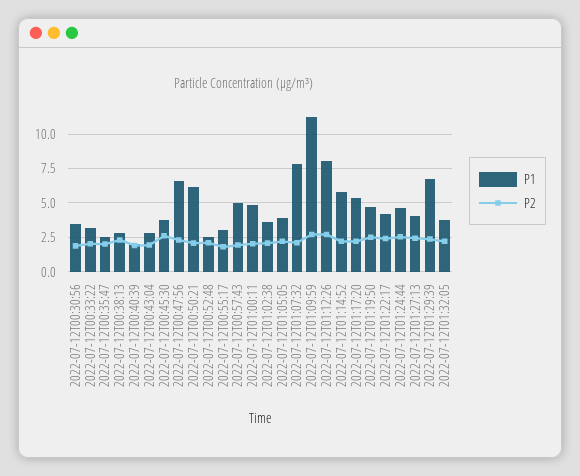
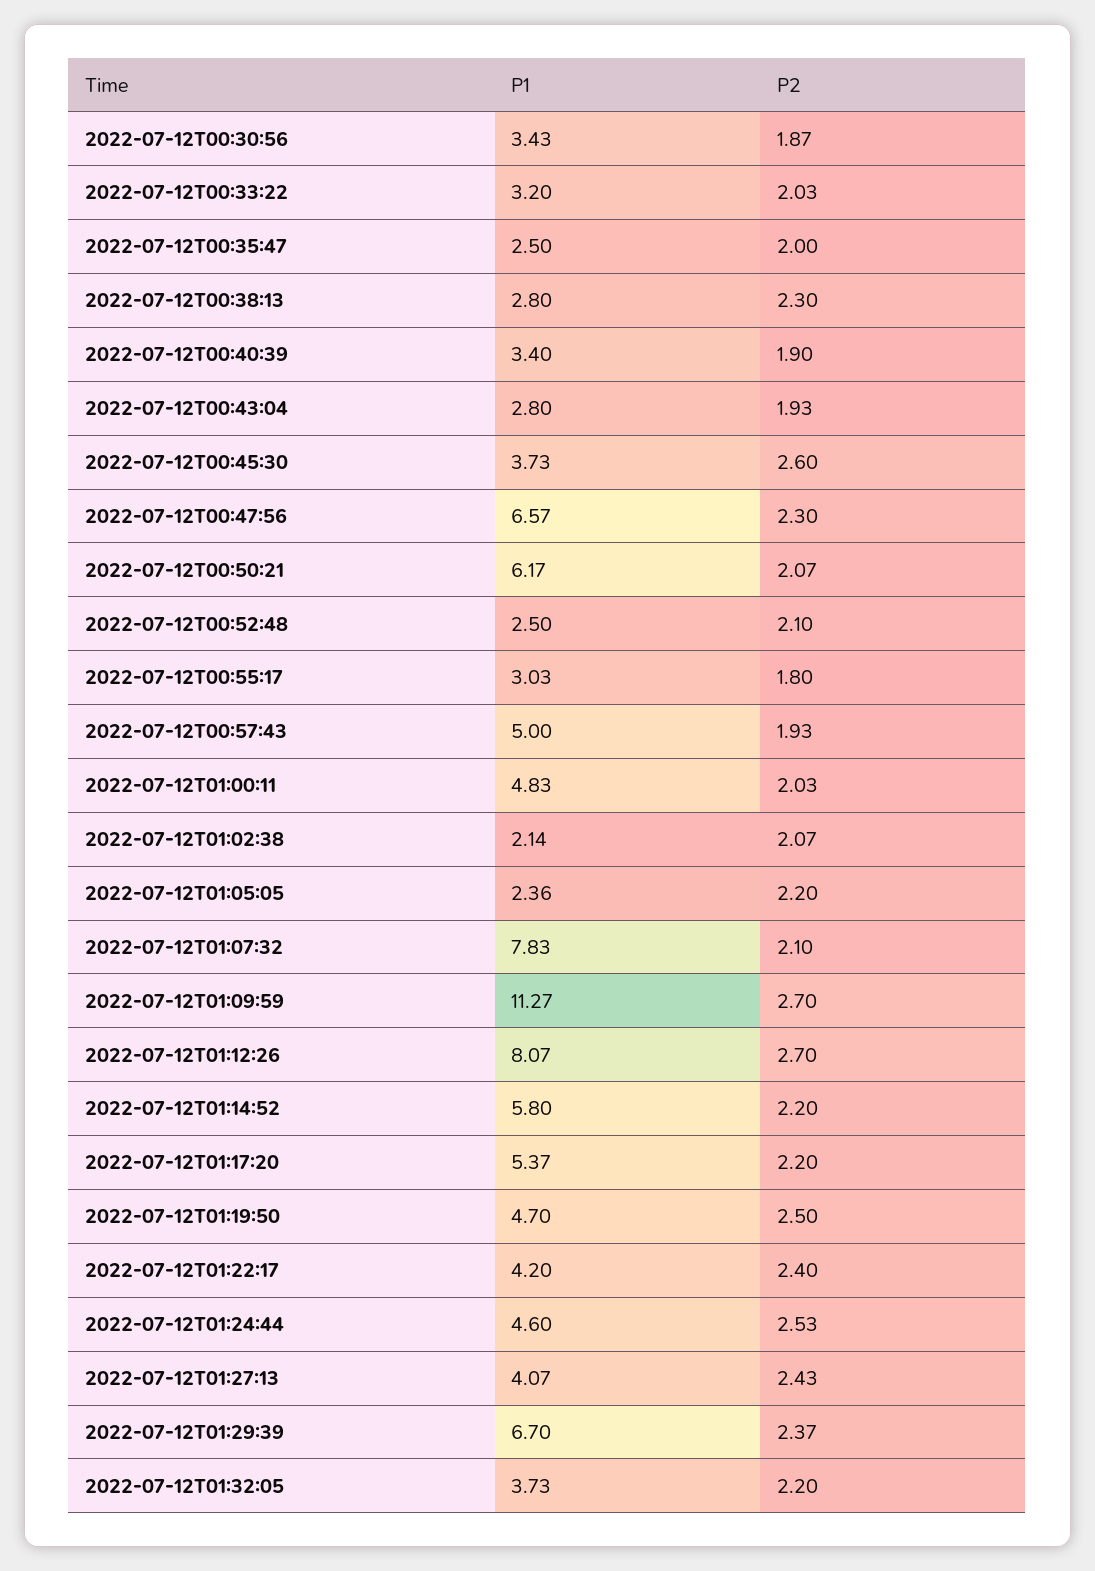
P1, 2022-07-12T00:40:39: 2 -> 3.4
P1, 2022-07-12T01:02:38: 3.5 -> 2.14
P1, 2022-07-12T01:05:05: 4 -> 2.36

